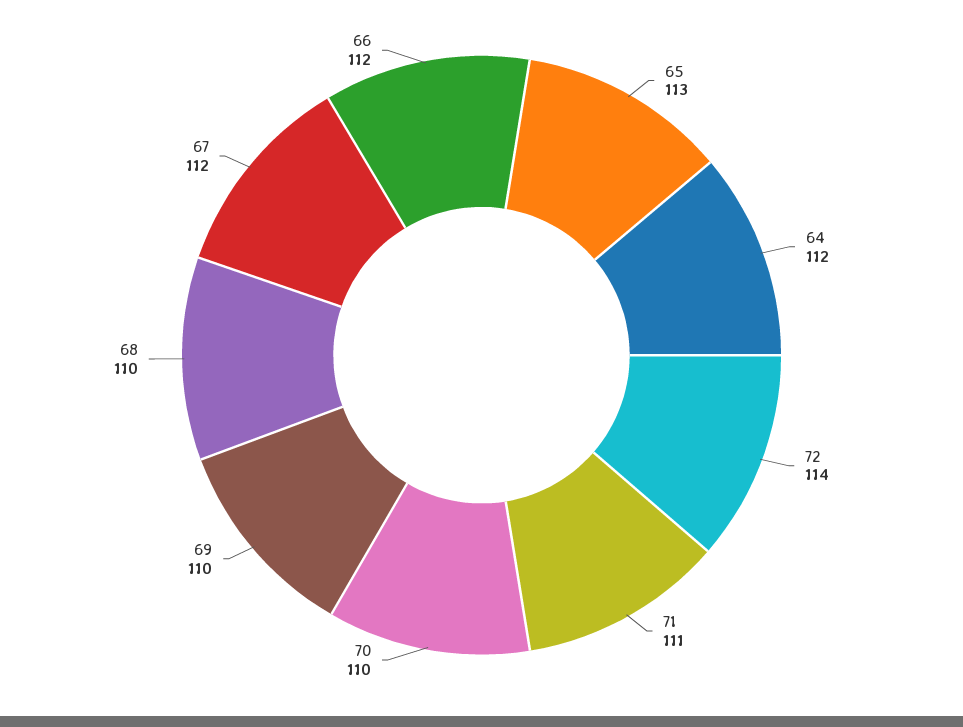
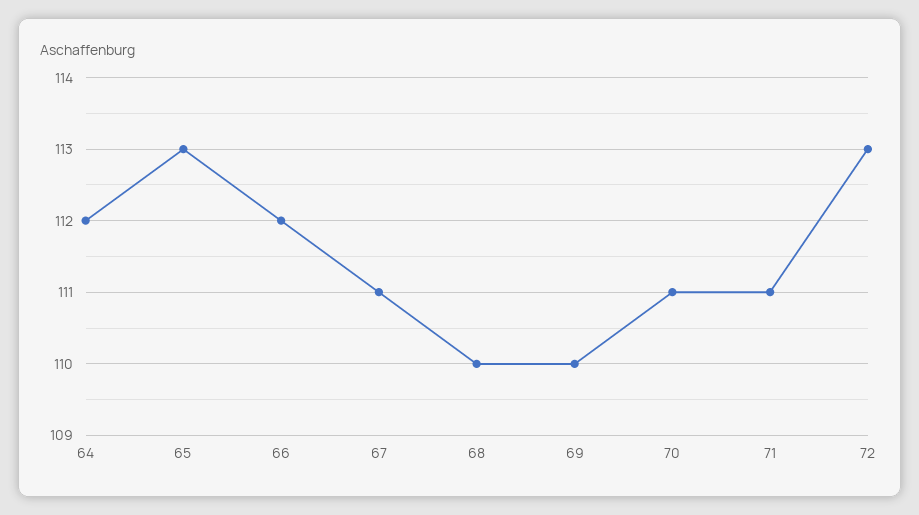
72: 114 -> 113
70: 110 -> 111
67: 112 -> 111

